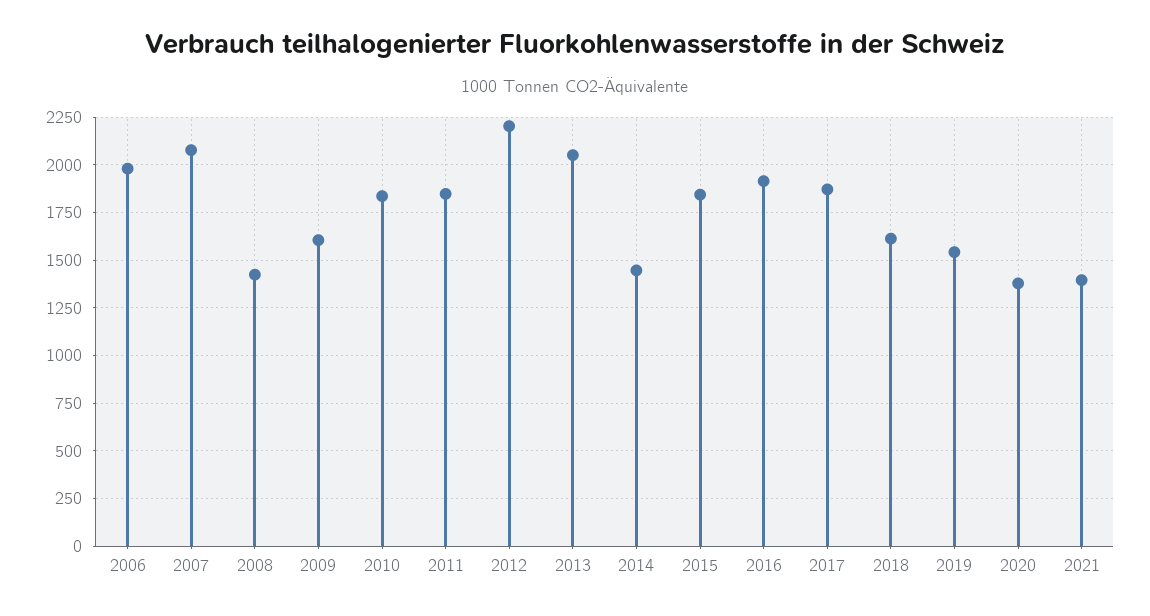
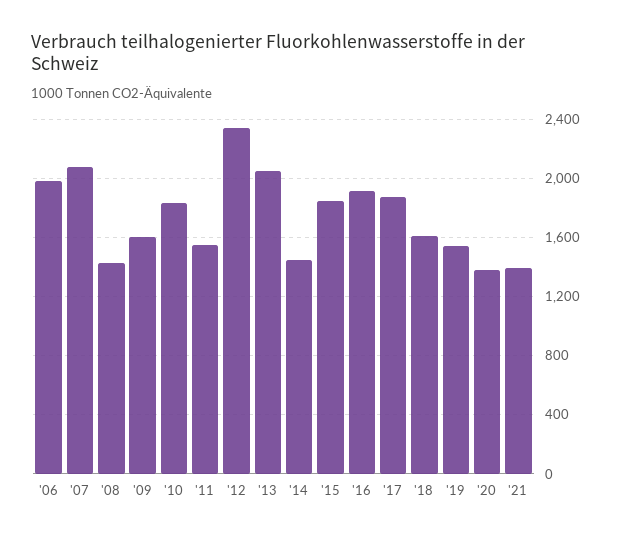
2011: 1850 -> 1550
2012: 2200 -> 2350

